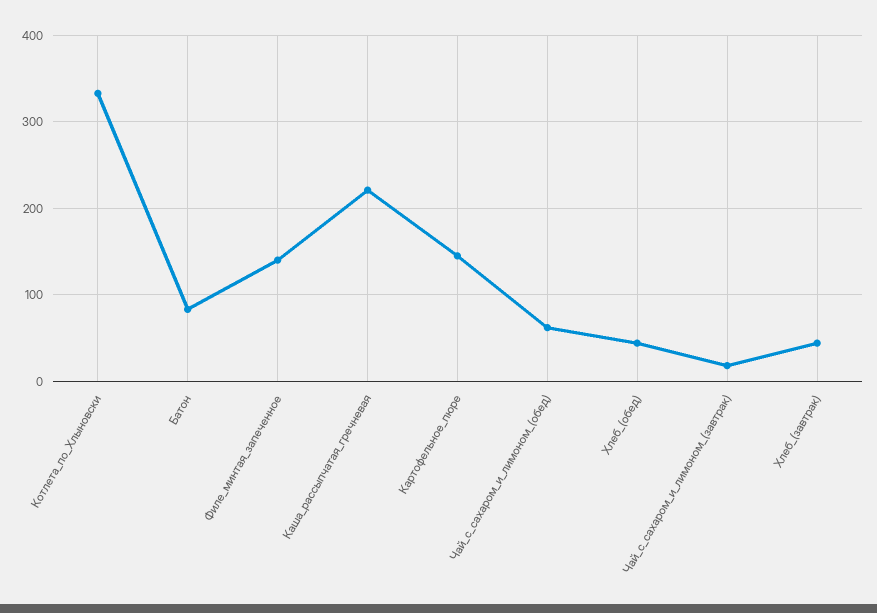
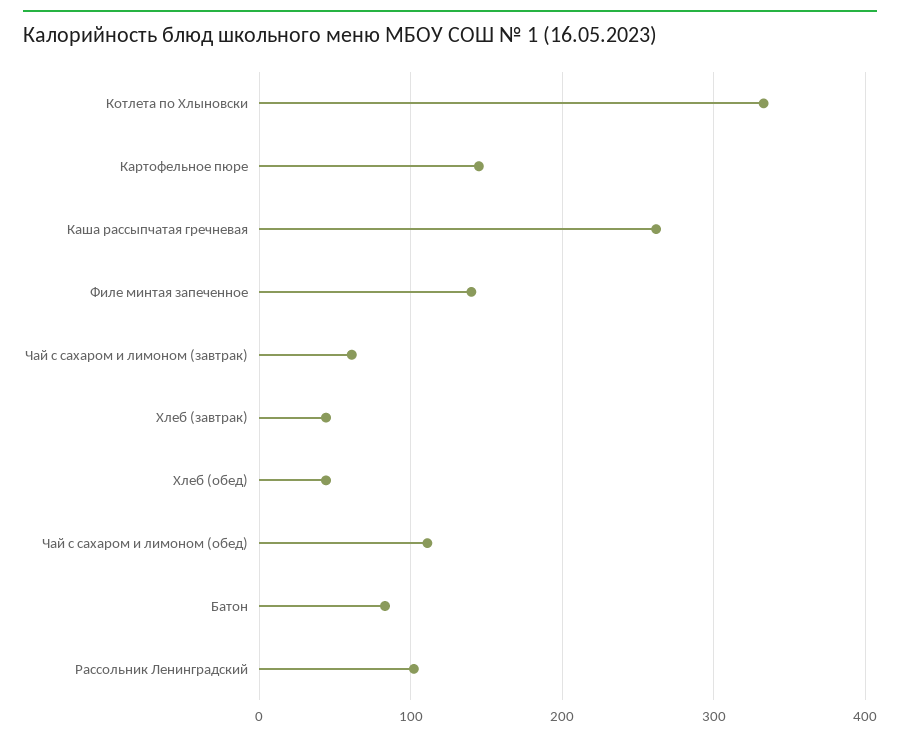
Каша_рассыпчатая_гречневая: 220 -> 260
Чай_с_сахаром_и_лимоном_(обед): 60 -> 110
Чай_с_сахаром_и_лимоном_(завтрак): 20 -> 60
Рассольник Ленинградский: none -> 100

